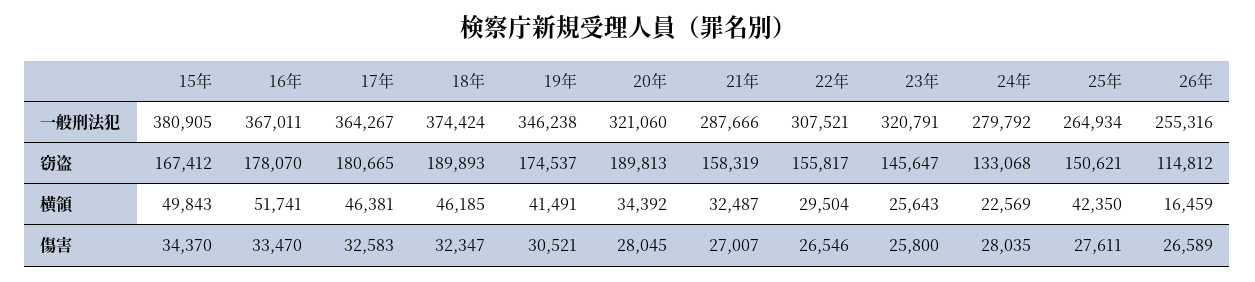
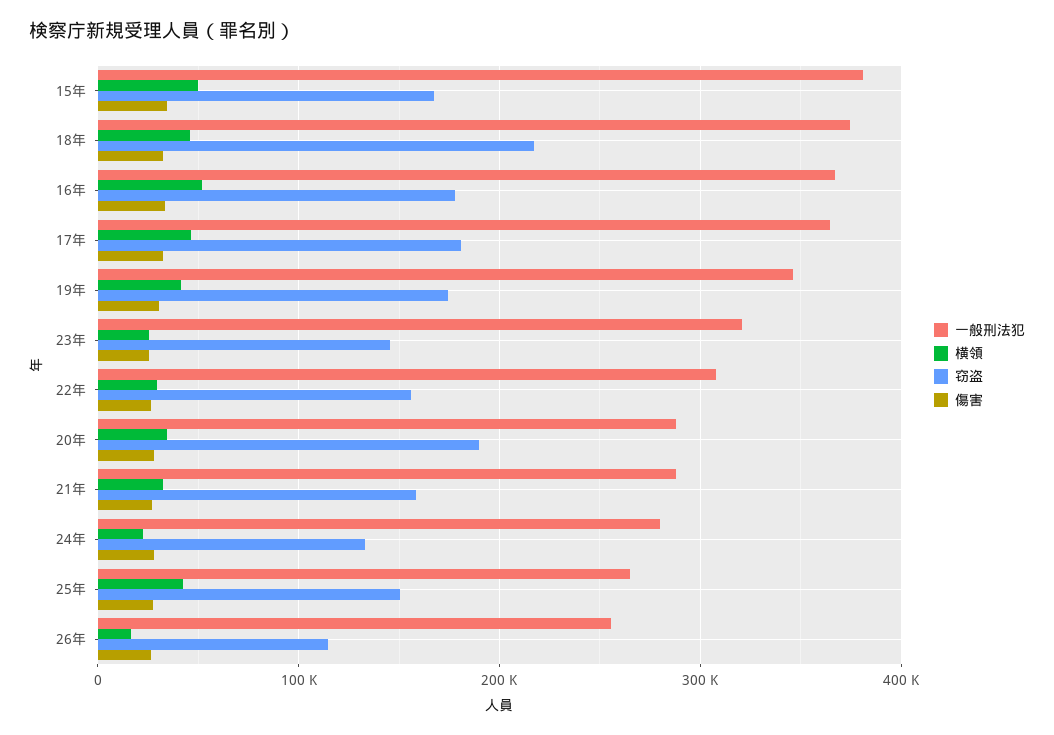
一般刑法犯, 20年: 321060 -> 290000
窃盗, 18年: 189893 -> 220000

